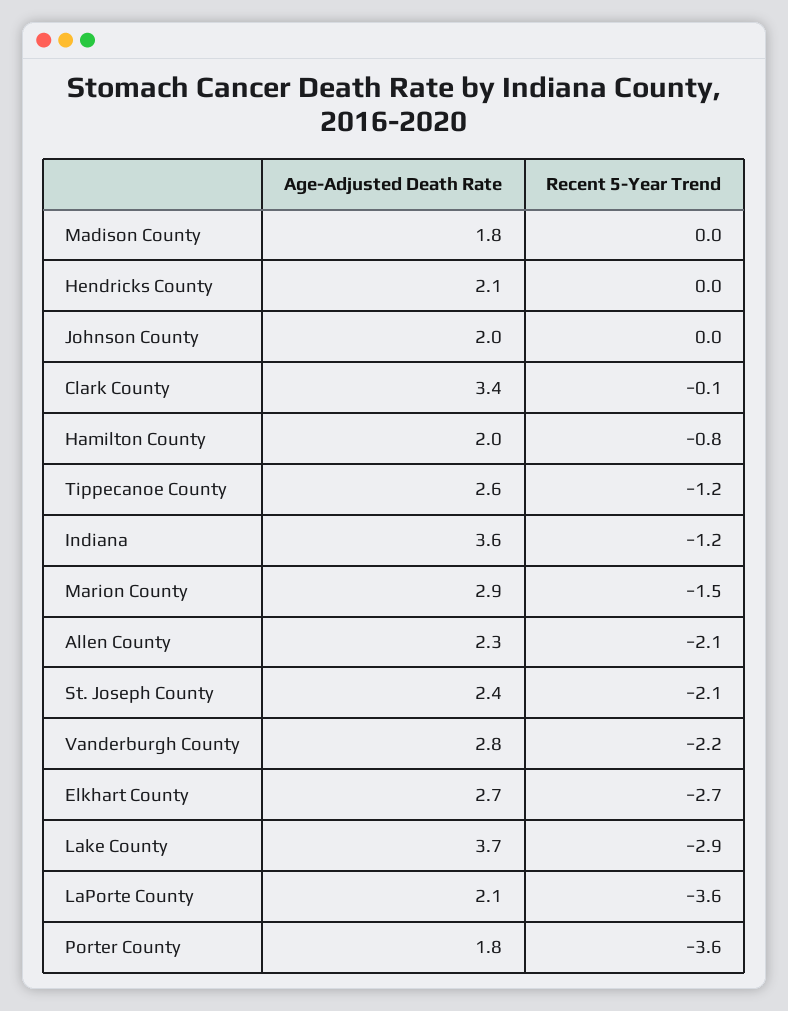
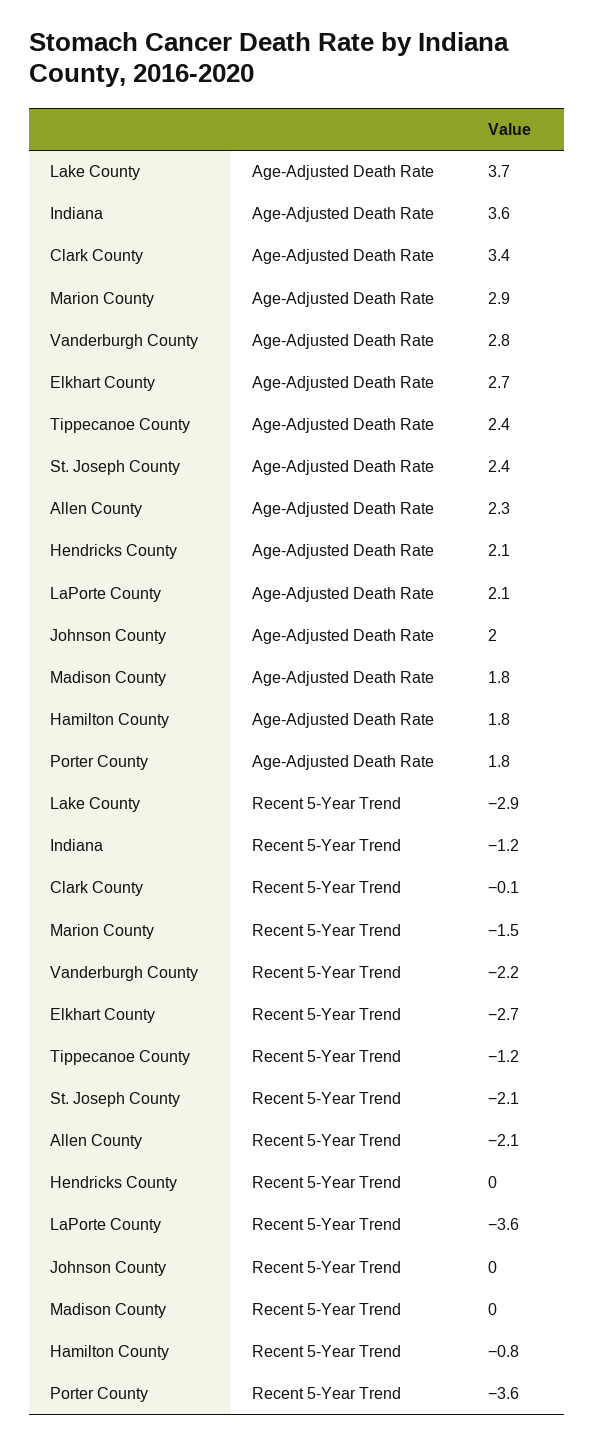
Age-Adjusted Death Rate, Hamilton County: 2 -> 1.8
Age-Adjusted Death Rate, Tippecanoe County: 2.6 -> 2.4

